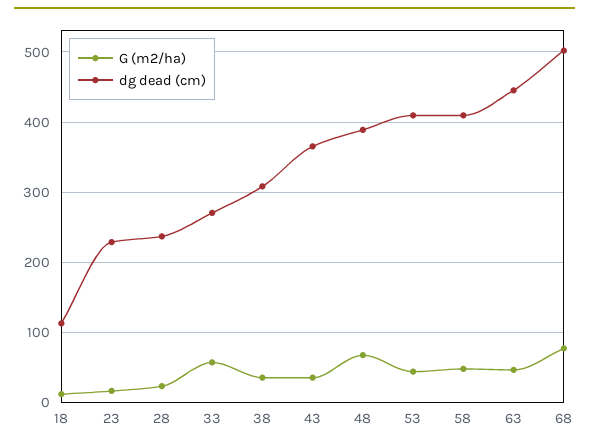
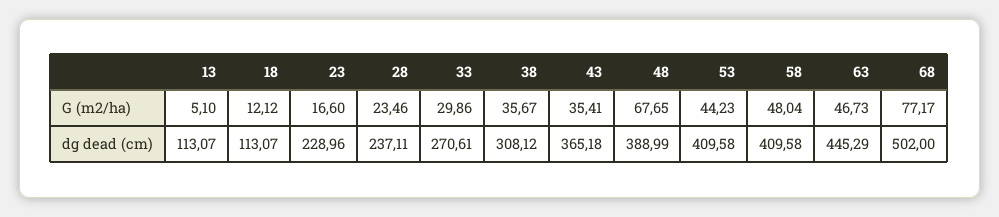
G (m2/ha), 33: 60 -> 29.86
G (m2/ha), 13: none -> 5.1
dg dead (cm), 13: none -> 113.07

